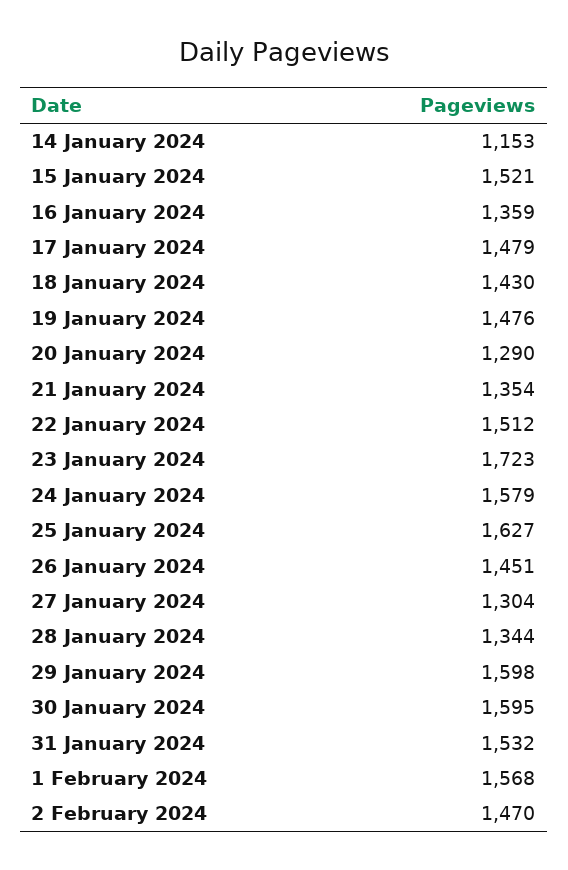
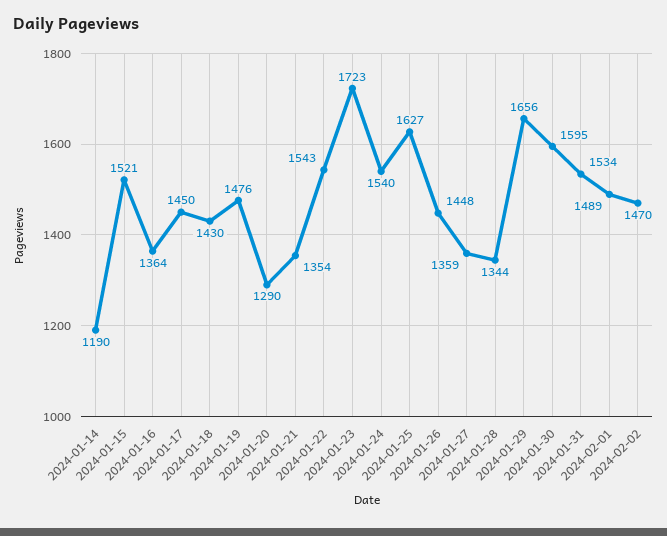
14 January 2024: 1153 -> 1190
16 January 2024: 1359 -> 1364
17 January 2024: 1479 -> 1450
22 January 2024: 1512 -> 1543
24 January 2024: 1579 -> 1540
26 January 2024: 1451 -> 1448
27 January 2024: 1304 -> 1359
29 January 2024: 1598 -> 1656
31 January 2024: 1532 -> 1534
1 February 2024: 1568 -> 1489

